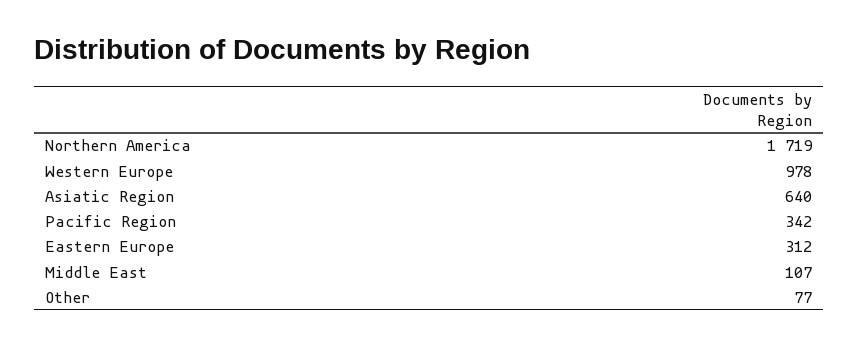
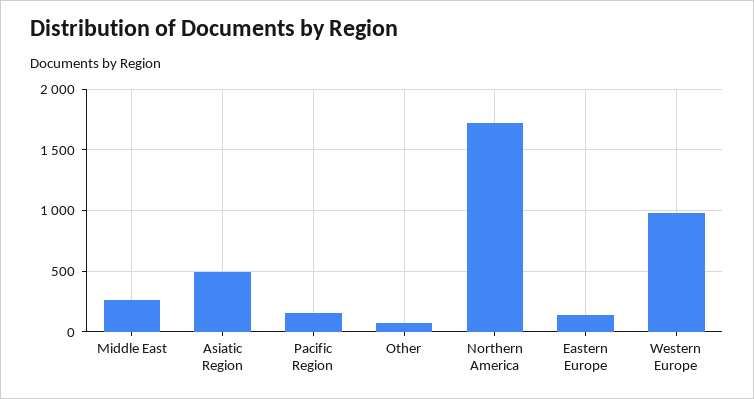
Asiatic Region: 640 -> 500
Pacific Region: 342 -> 150
Eastern Europe: 312 -> 150
Middle East: 107 -> 250

